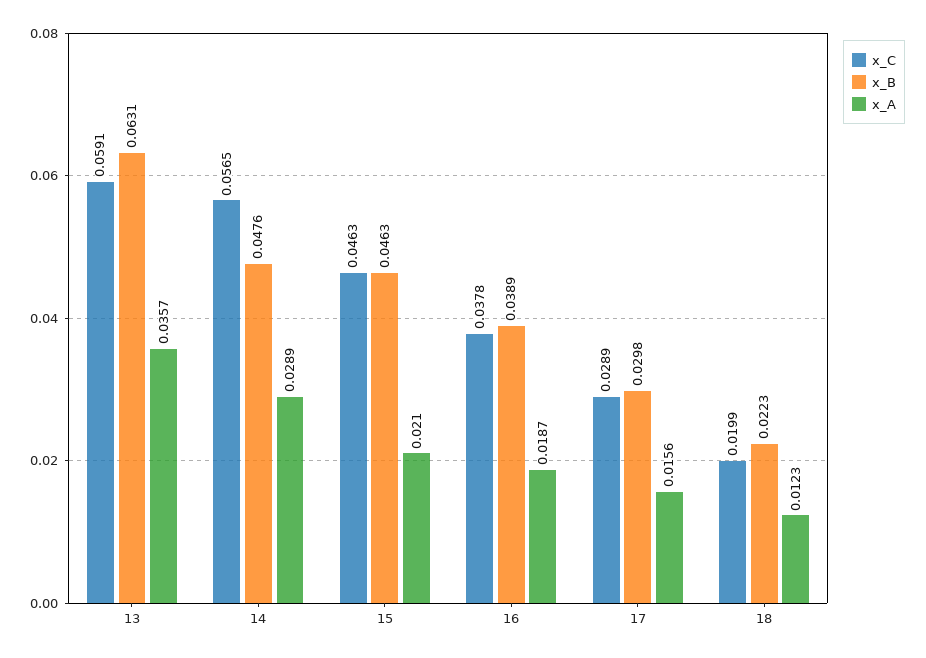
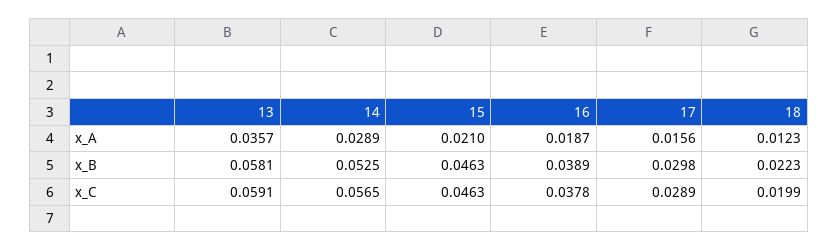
x_B, 13: 0.0631 -> 0.0581
x_B, 14: 0.0476 -> 0.0525

